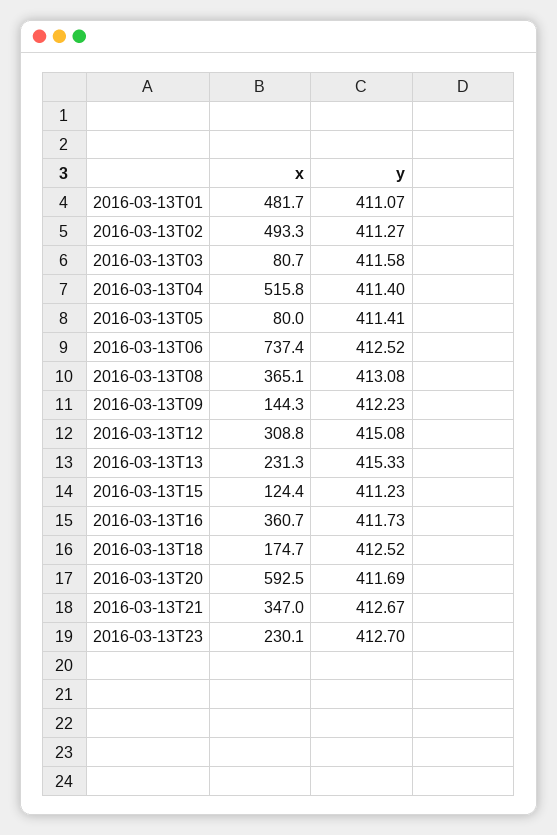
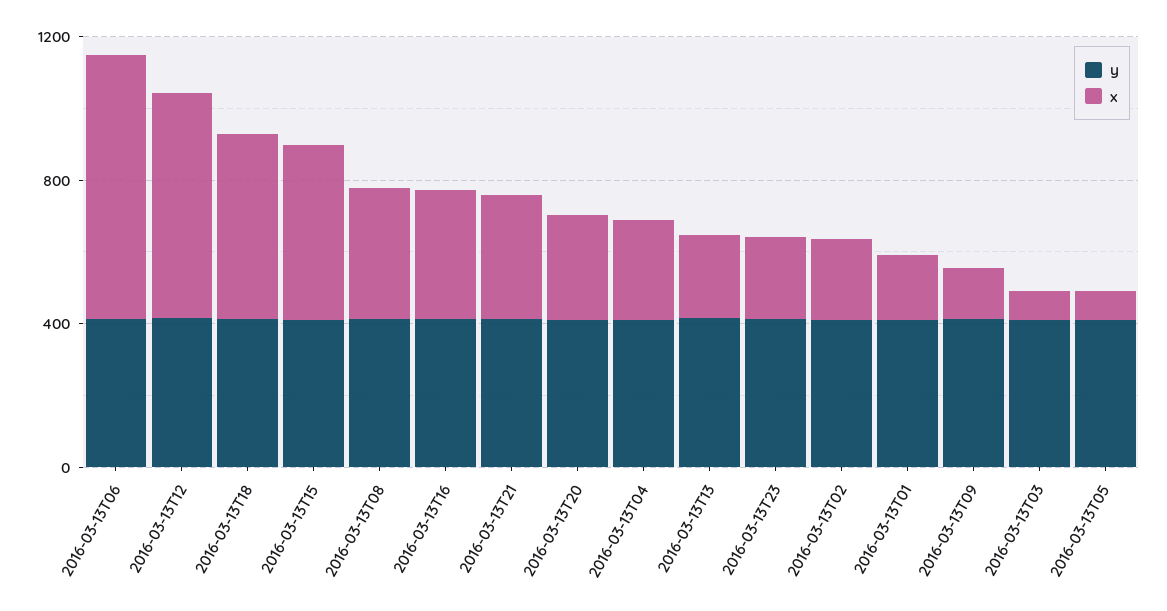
x, 2016-03-13T01: 481.7 -> 200
x, 2016-03-13T02: 493.3 -> 200
x, 2016-03-13T04: 515.8 -> 300
x, 2016-03-13T12: 308.8 -> 600
x, 2016-03-13T15: 124.4 -> 500
x, 2016-03-13T18: 174.7 -> 500
x, 2016-03-13T20: 592.5 -> 300

